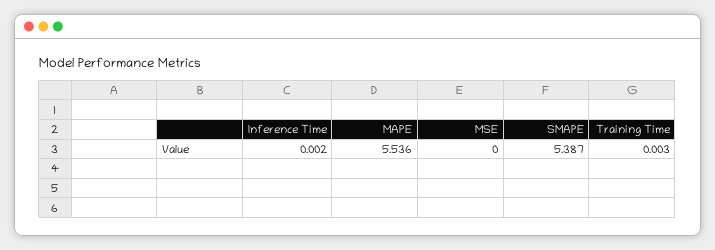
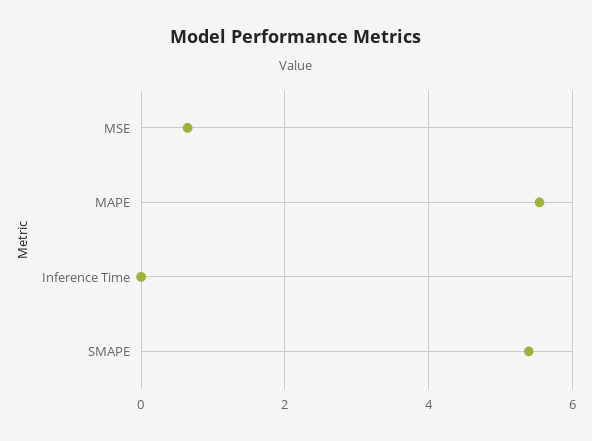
MSE: 0 -> 0.6
Training Time: 0.003 -> none

